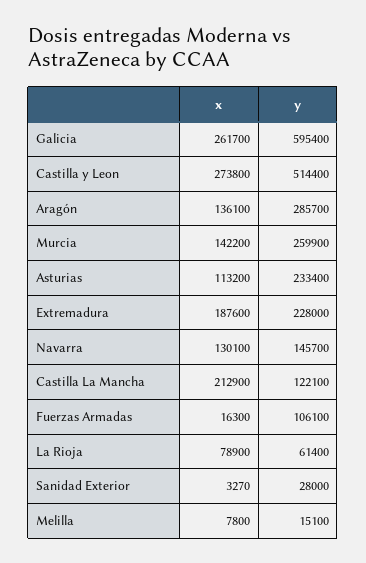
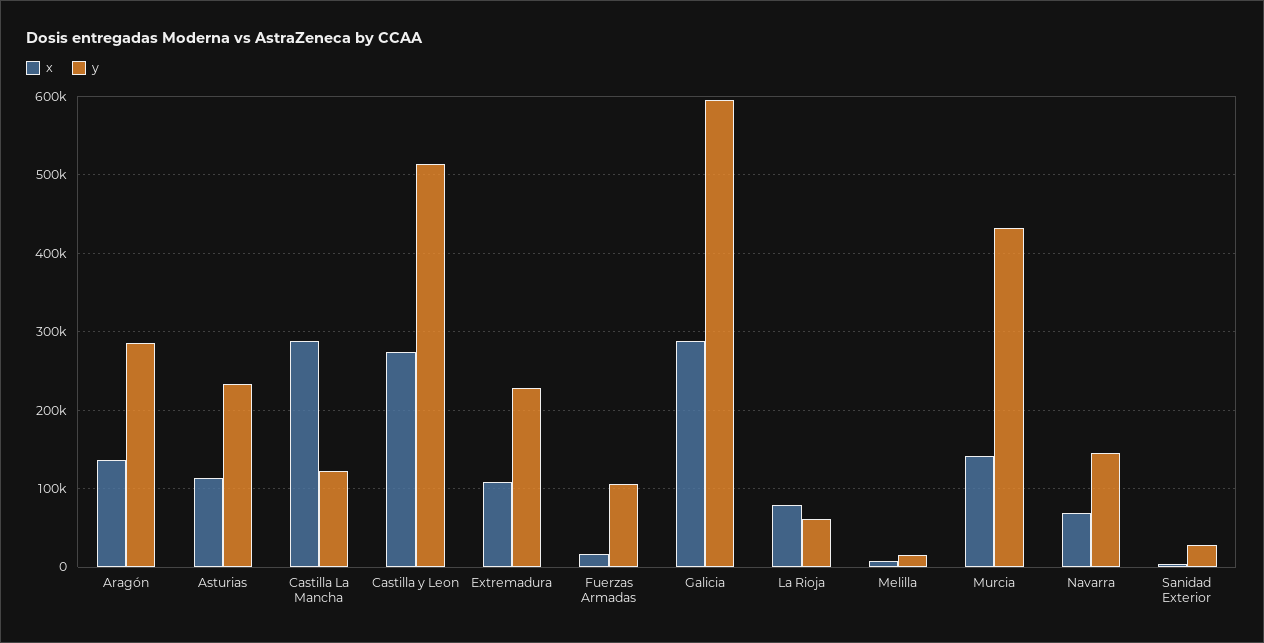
x, Galicia: 261700 -> 290000
y, Murcia: 259900 -> 430000
x, Extremadura: 187600 -> 110000
x, Navarra: 130100 -> 70000
x, Castilla La Mancha: 212900 -> 290000

